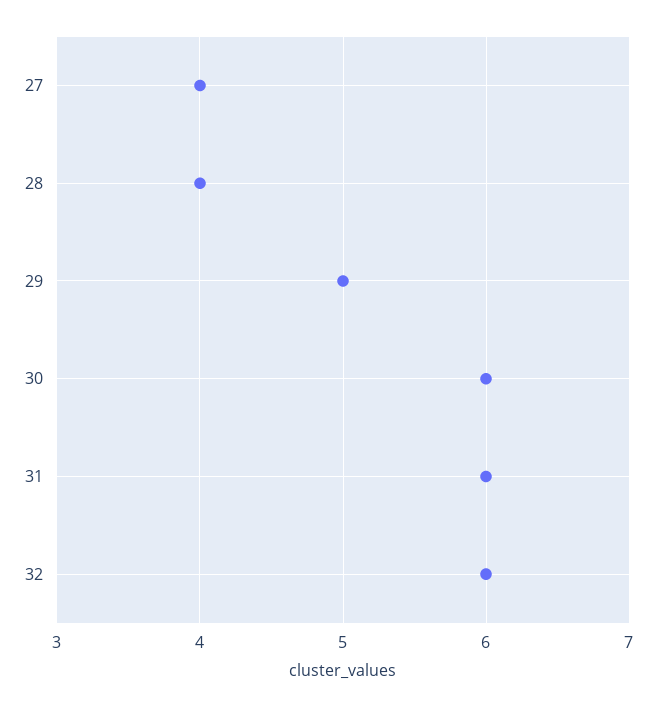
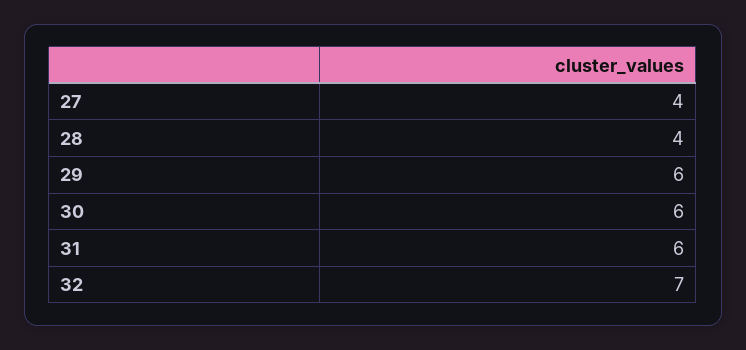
29: 5 -> 6
32: 6 -> 7

